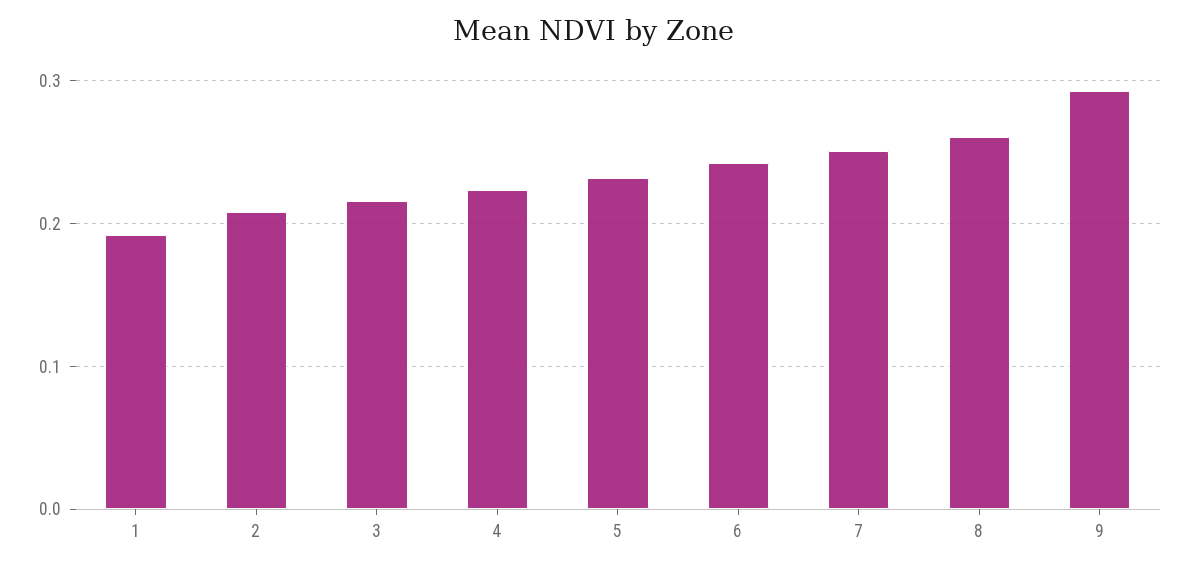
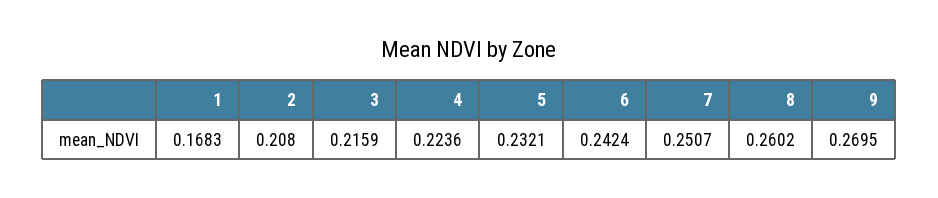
1: 0.19 -> 0.1683
9: 0.29 -> 0.2695

